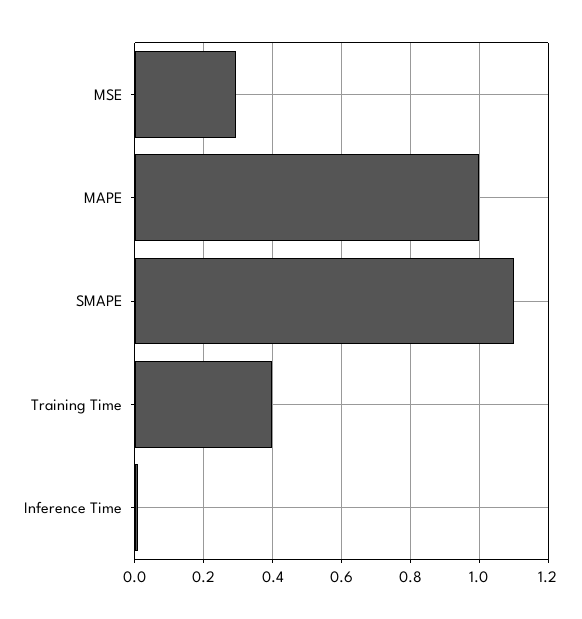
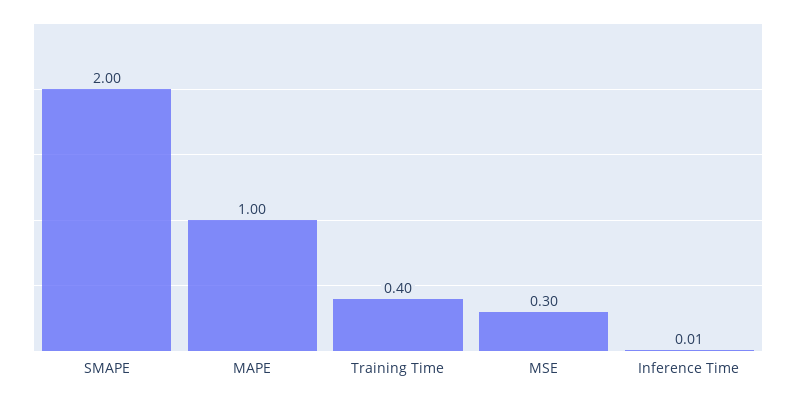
SMAPE: 1.1 -> 2

